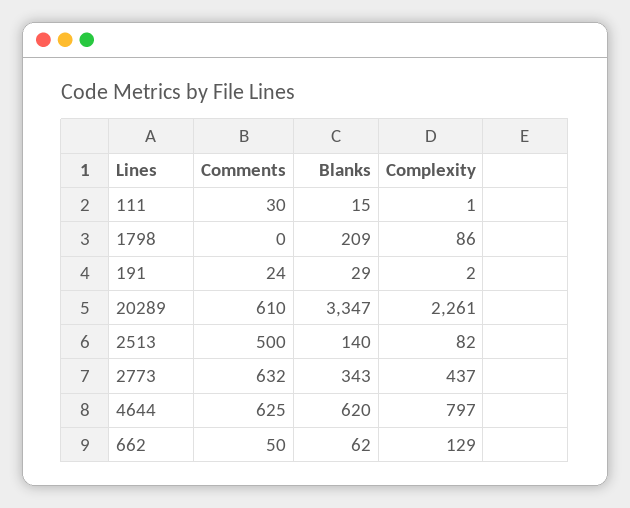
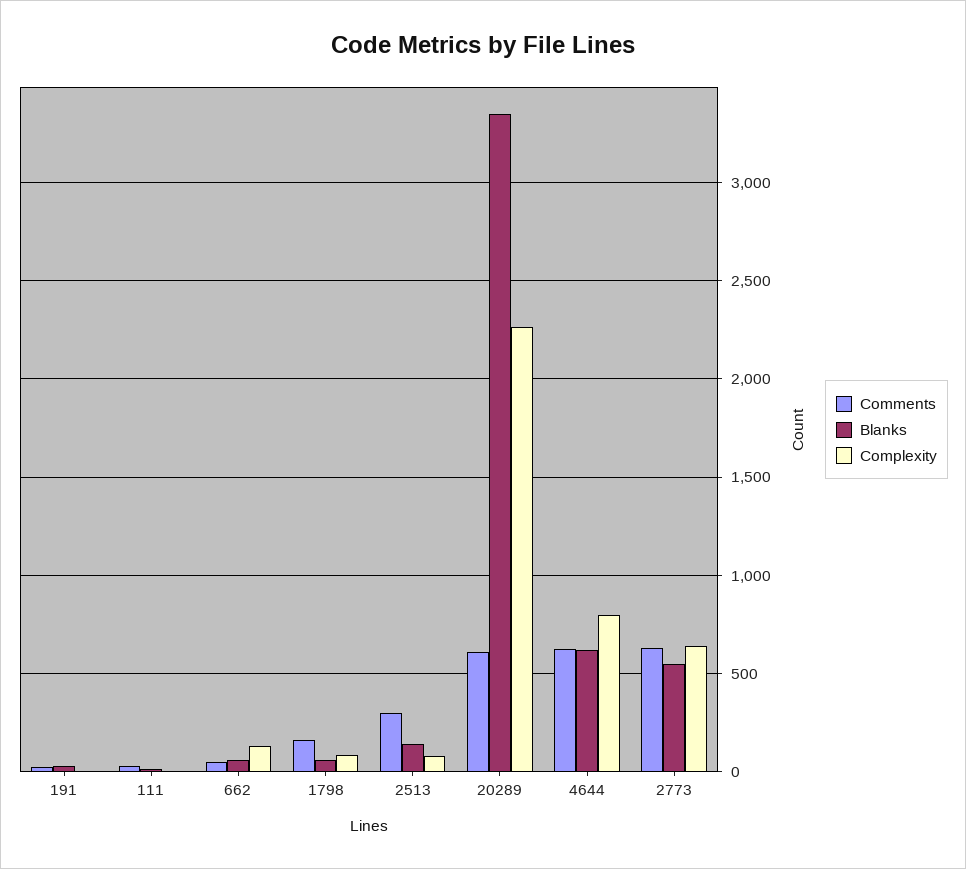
Comments, 1798: 0 -> 150
Blanks, 1798: 209 -> 50
Comments, 2513: 500 -> 300
Blanks, 2773: 343 -> 550
Complexity, 2773: 437 -> 650

